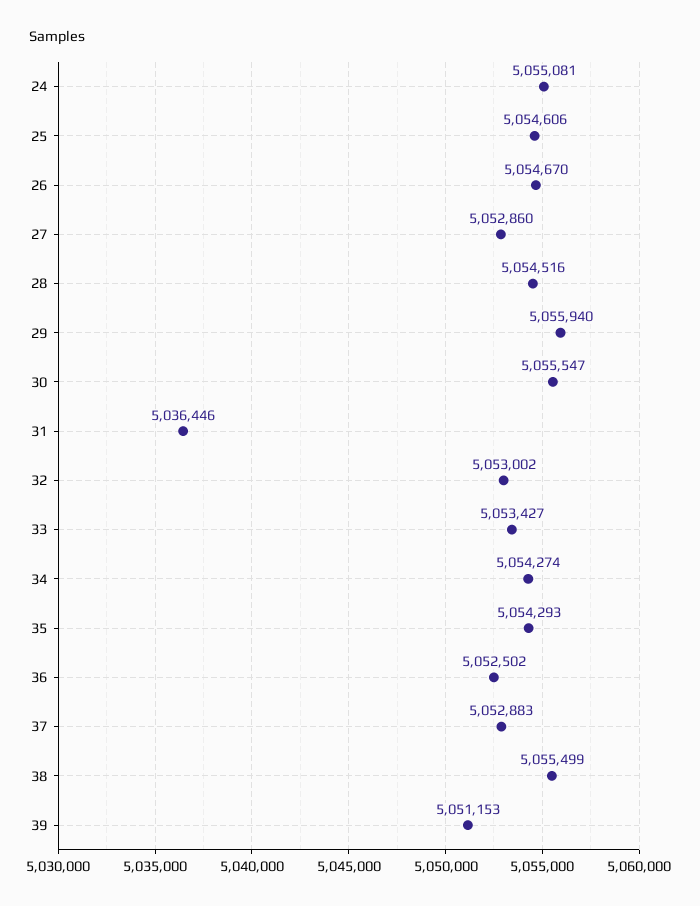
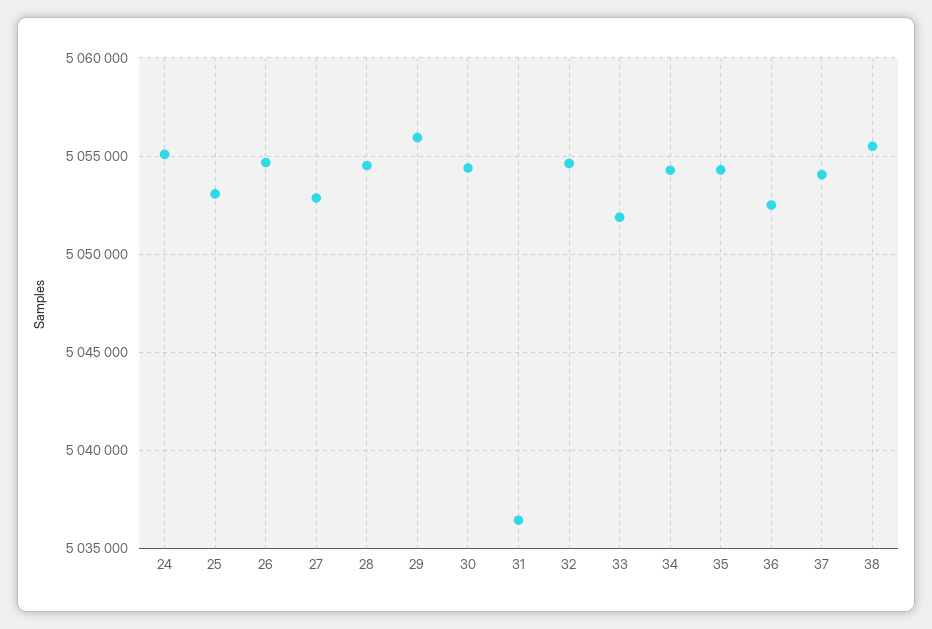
25: 5054606 -> 5053000
30: 5055547 -> 5054500
32: 5053002 -> 5054500
33: 5053427 -> 5052000
37: 5052883 -> 5054000
39: 5051153 -> none

